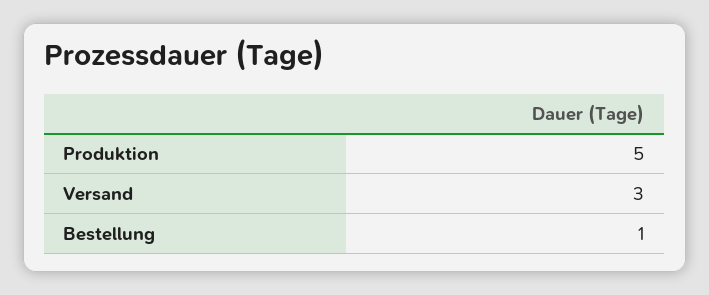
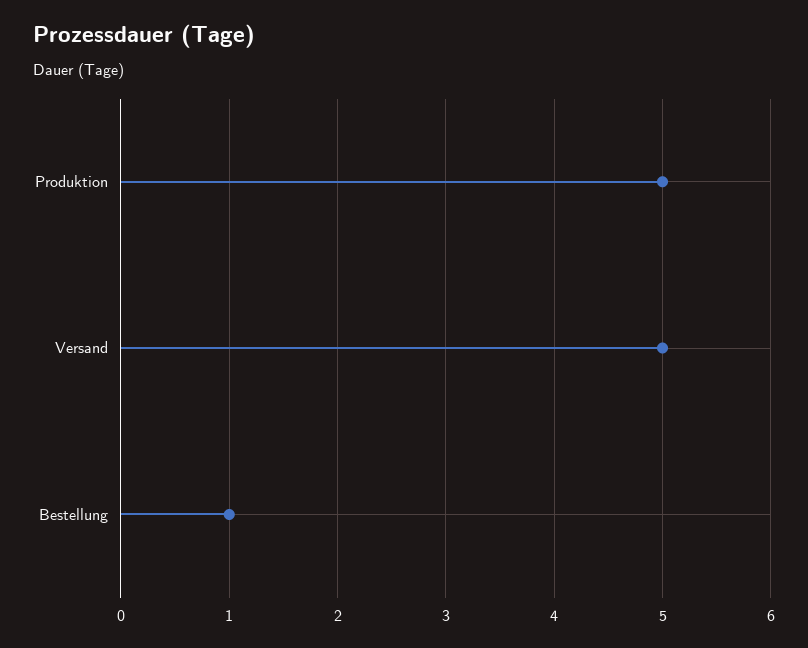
Versand: 3 -> 5

